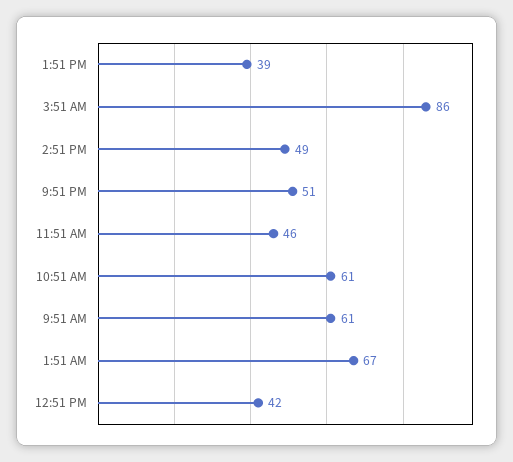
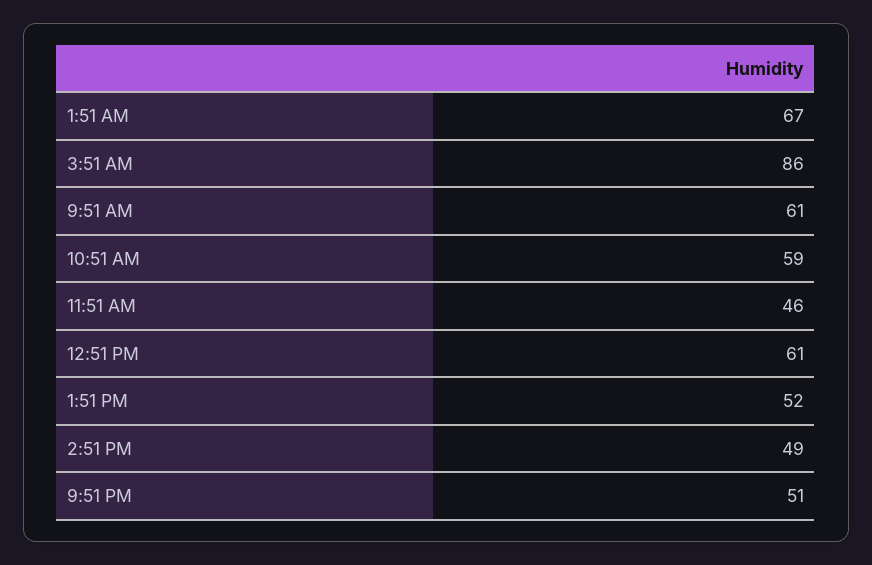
1:51 PM: 39 -> 52
10:51 AM: 61 -> 59
12:51 PM: 42 -> 61

